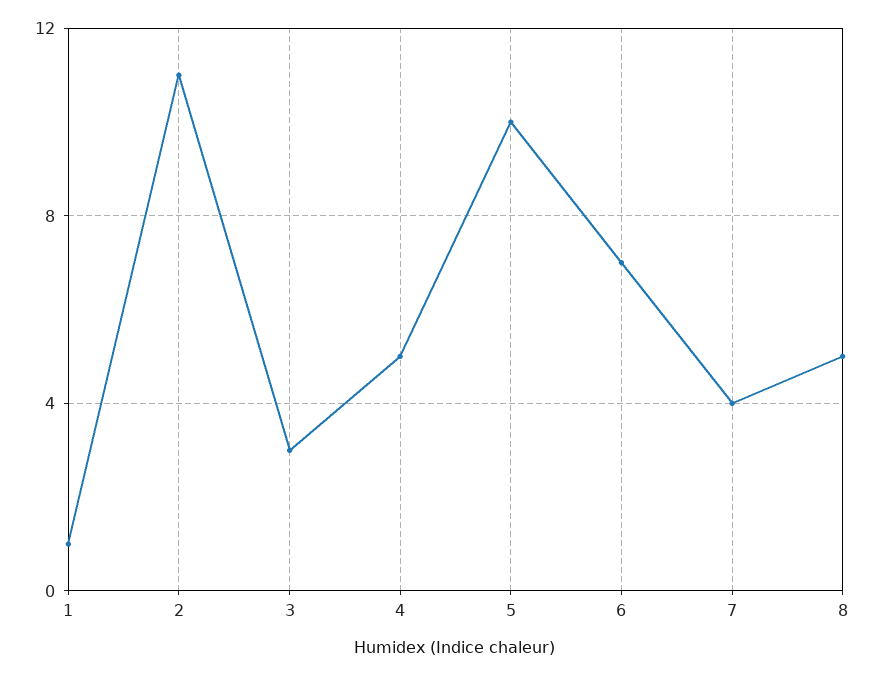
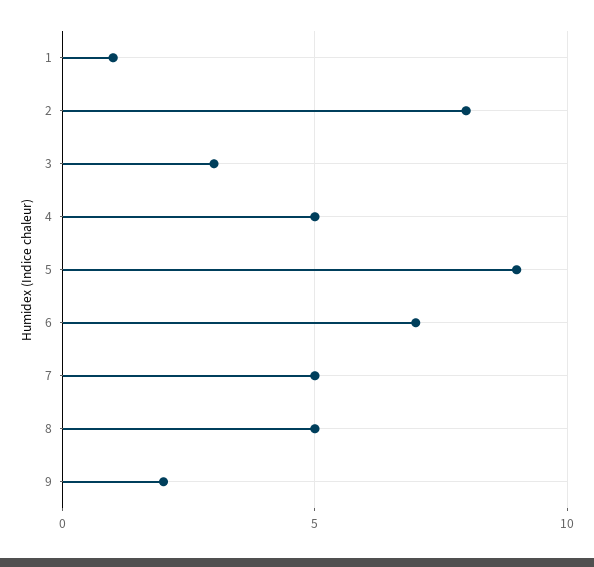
2: 11 -> 8
5: 10 -> 9
7: 4 -> 5
9: none -> 2

